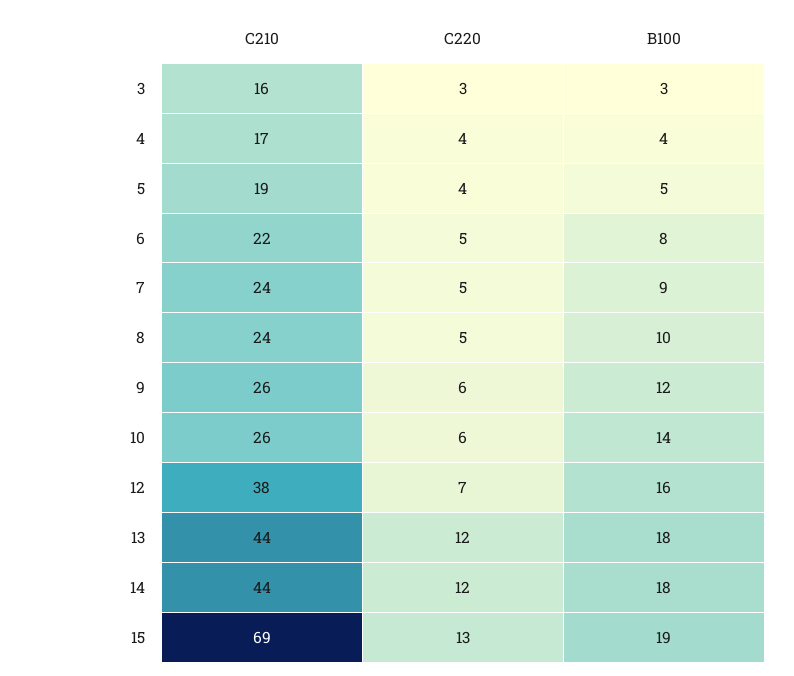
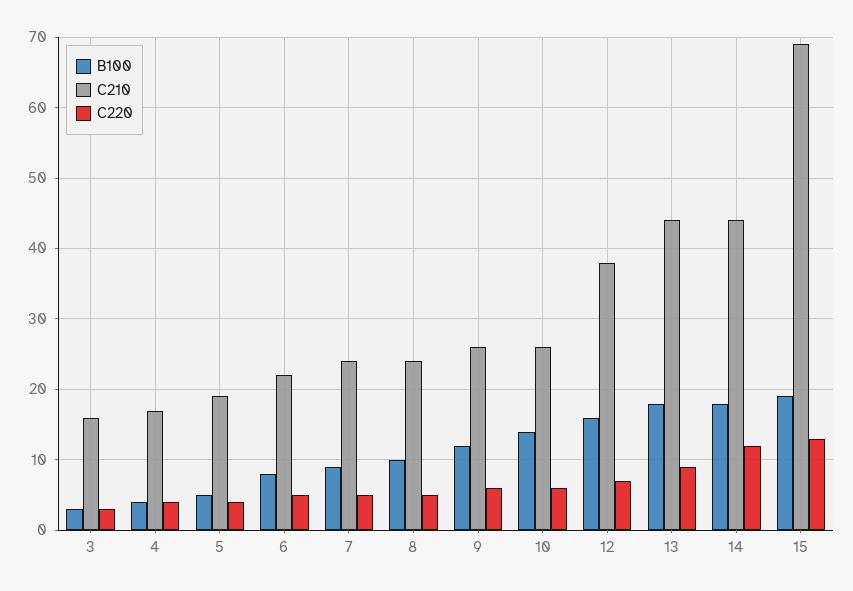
C220, 13: 12 -> 9

